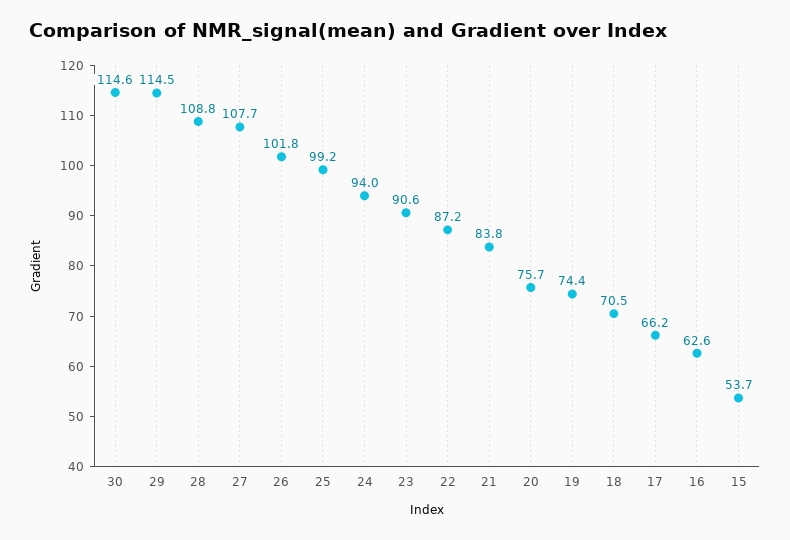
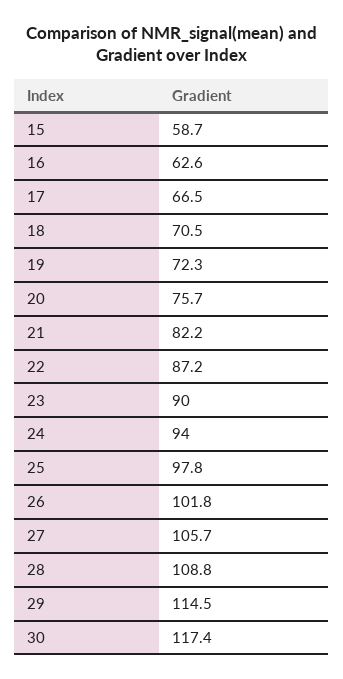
30: 114.6 -> 117.4
27: 107.7 -> 105.7
25: 99.2 -> 97.8
23: 90.6 -> 90
21: 83.8 -> 82.2
19: 74.4 -> 72.3
17: 66.2 -> 66.5
15: 53.7 -> 58.7

